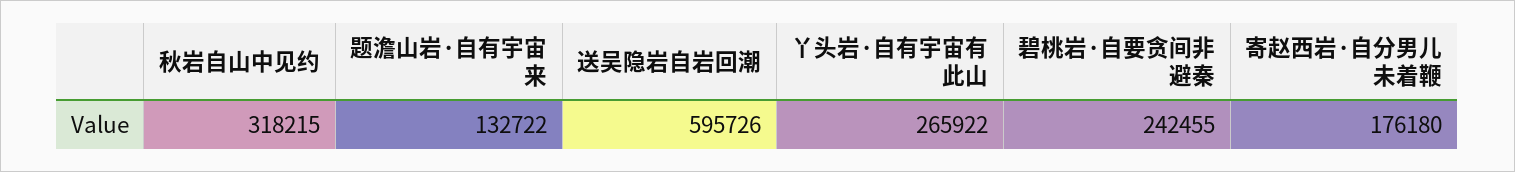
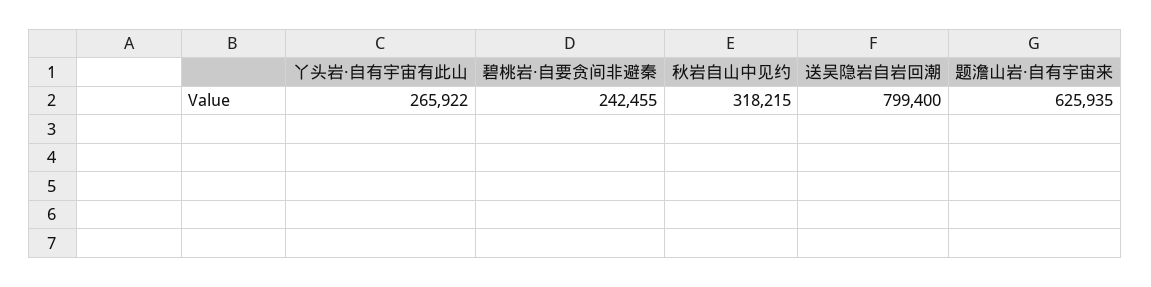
题澹山岩·自有宇宙来: 132722 -> 625935
送吴隐岩自岩回潮: 595726 -> 799400
寄赵西岩·自分男儿未着鞭: 176180 -> none

